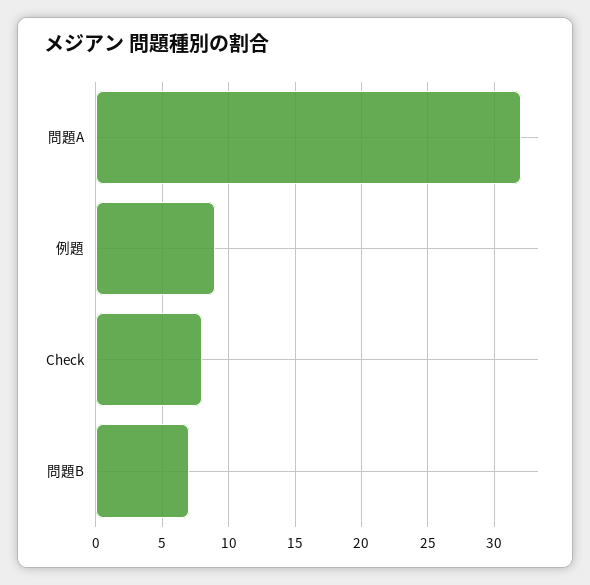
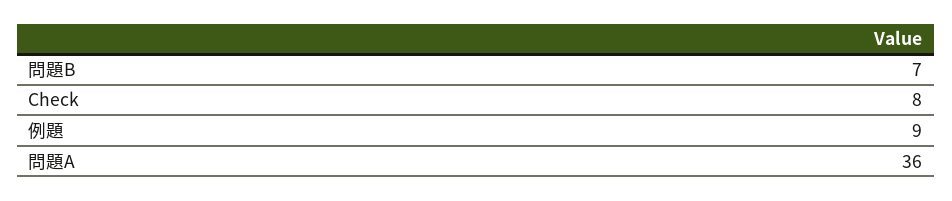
問題A: 32 -> 36

